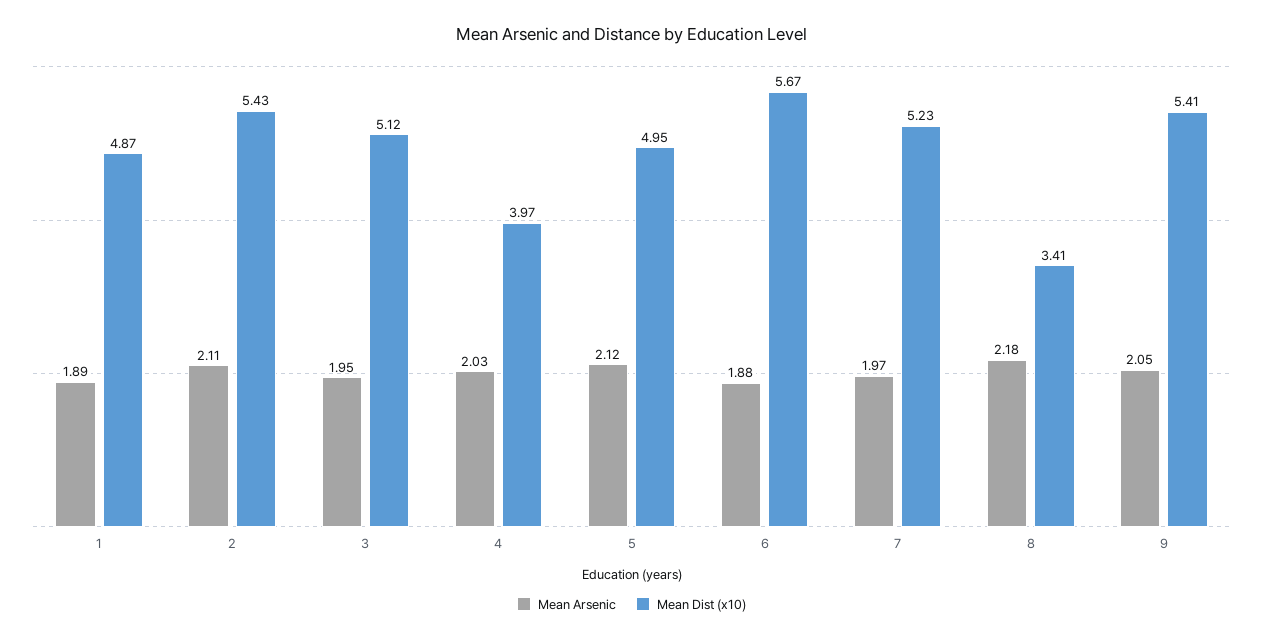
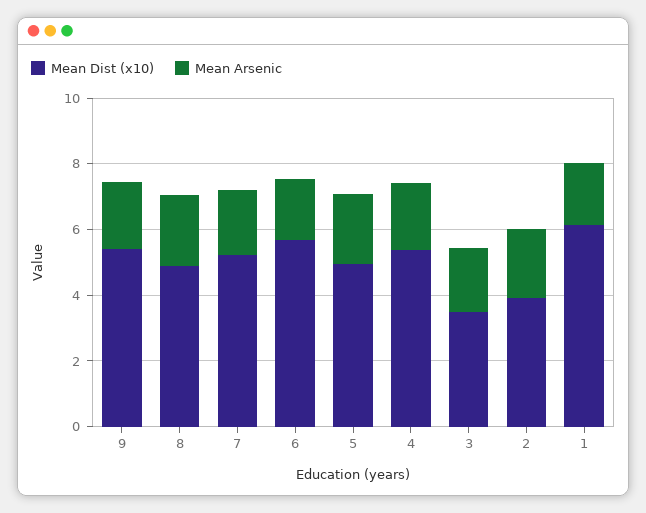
Mean Dist (x10), 1: 4.87 -> 6
Mean Dist (x10), 2: 5.43 -> 4
Mean Dist (x10), 3: 5.12 -> 3.5
Mean Dist (x10), 4: 3.97 -> 5.5
Mean Dist (x10), 8: 3.41 -> 5

